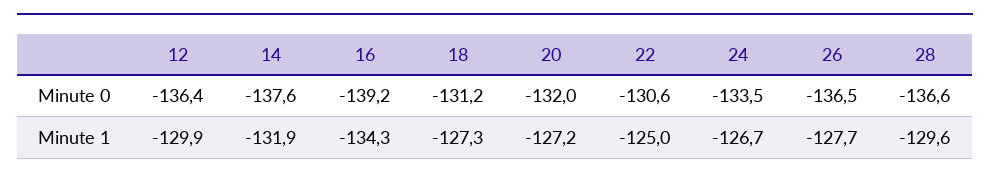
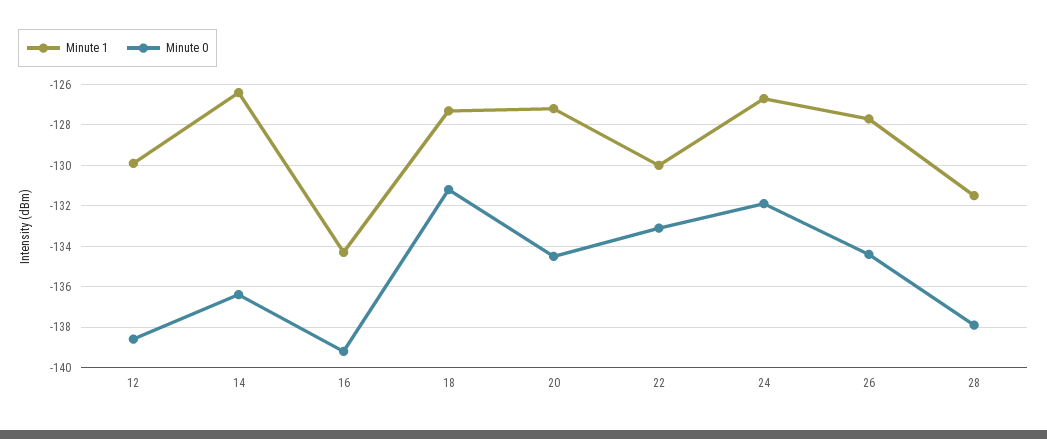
Minute 0, 12: -136.4 -> -138.5
Minute 0, 14: -137.6 -> -136.5
Minute 0, 20: -132 -> -134.5
Minute 0, 22: -130.6 -> -133
Minute 0, 24: -133.5 -> -132
Minute 0, 26: -136.5 -> -134.5
Minute 0, 28: -136.6 -> -138
Minute 1, 14: -131.9 -> -126.5
Minute 1, 22: -125 -> -130
Minute 1, 28: -129.6 -> -131.5

